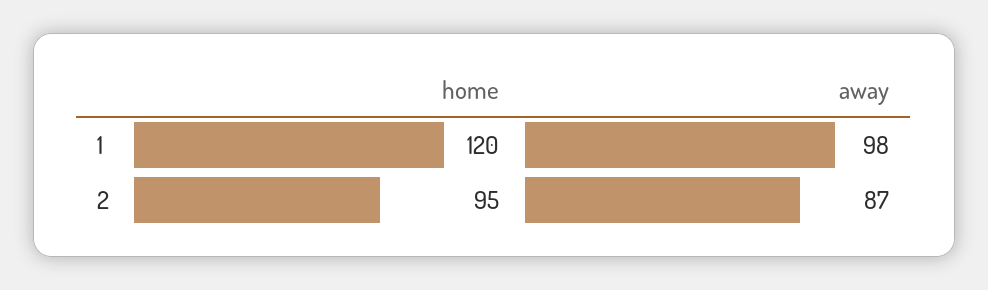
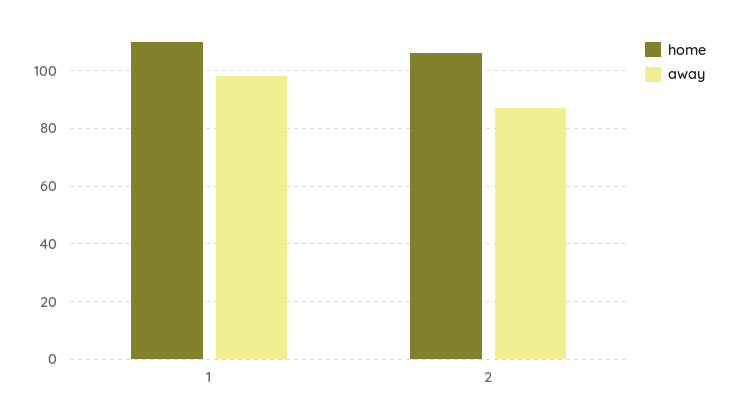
home, 1: 120 -> 110
home, 2: 95 -> 105

